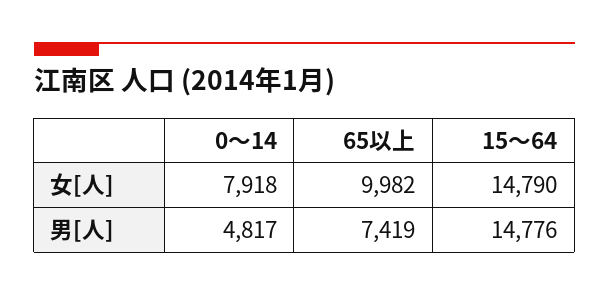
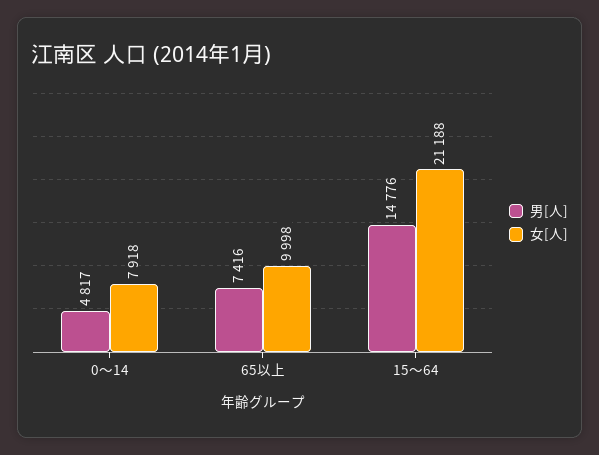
女[人], 65以上: 9982 -> 9998
女[人], 15～64: 14790 -> 21188
男[人], 65以上: 7419 -> 7416

